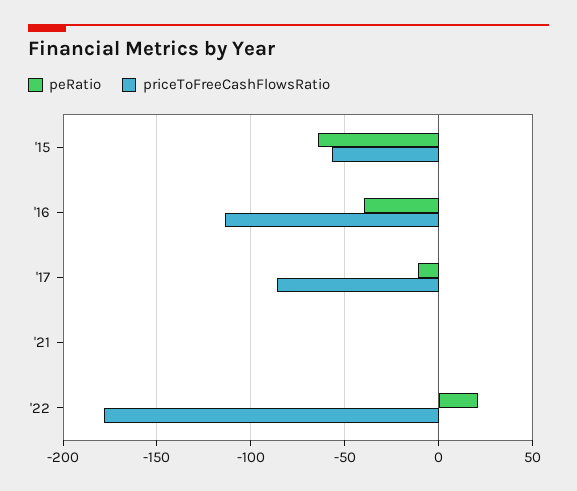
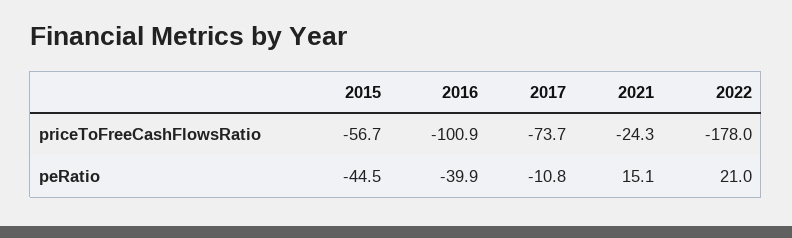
peRatio, '15: -65 -> -44.5
priceToFreeCashFlowsRatio, '16: -115 -> -100.9
priceToFreeCashFlowsRatio, '17: -85 -> -73.7
peRatio, '21: 0 -> 15.1
priceToFreeCashFlowsRatio, '21: 0 -> -24.3

